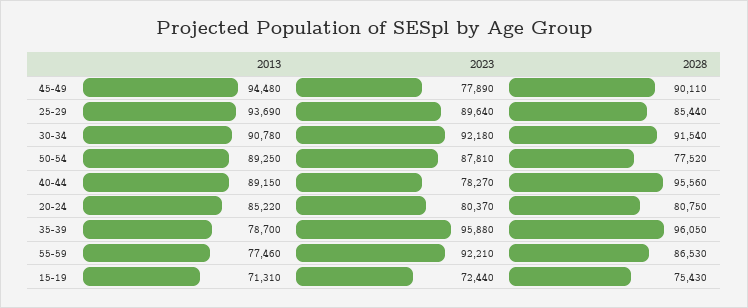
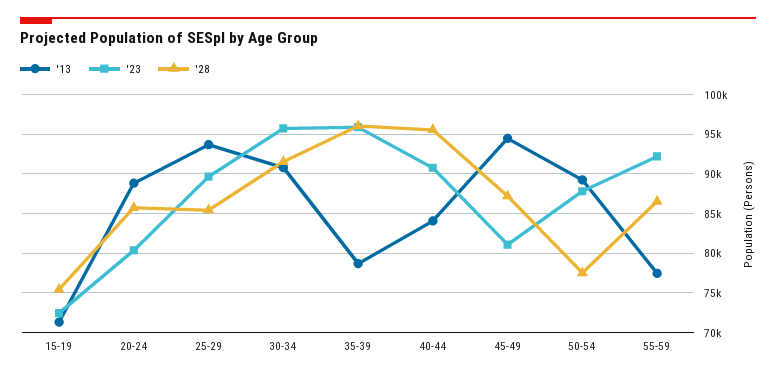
2023, 45-49: 77890 -> 81000
2028, 45-49: 90110 -> 87000
2023, 30-34: 92180 -> 96000
2013, 40-44: 89150 -> 84000
2023, 40-44: 78270 -> 91000
2013, 20-24: 85220 -> 89000
2028, 20-24: 80750 -> 86000

